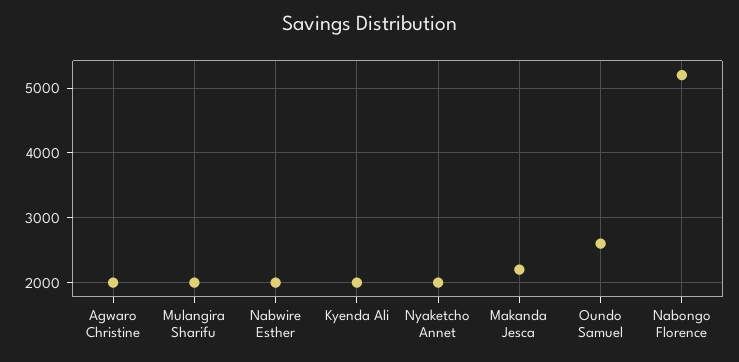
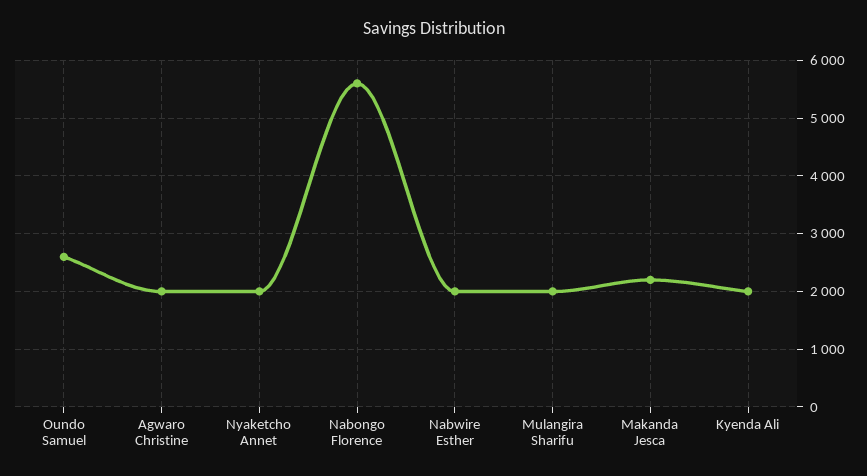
Nabongo Florence: 5200 -> 5600

